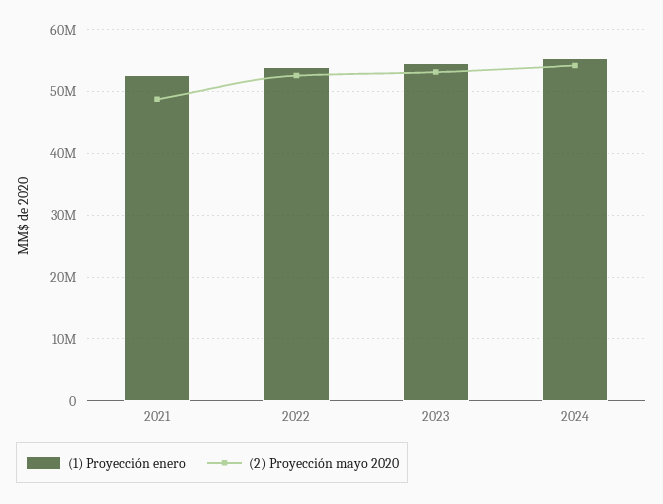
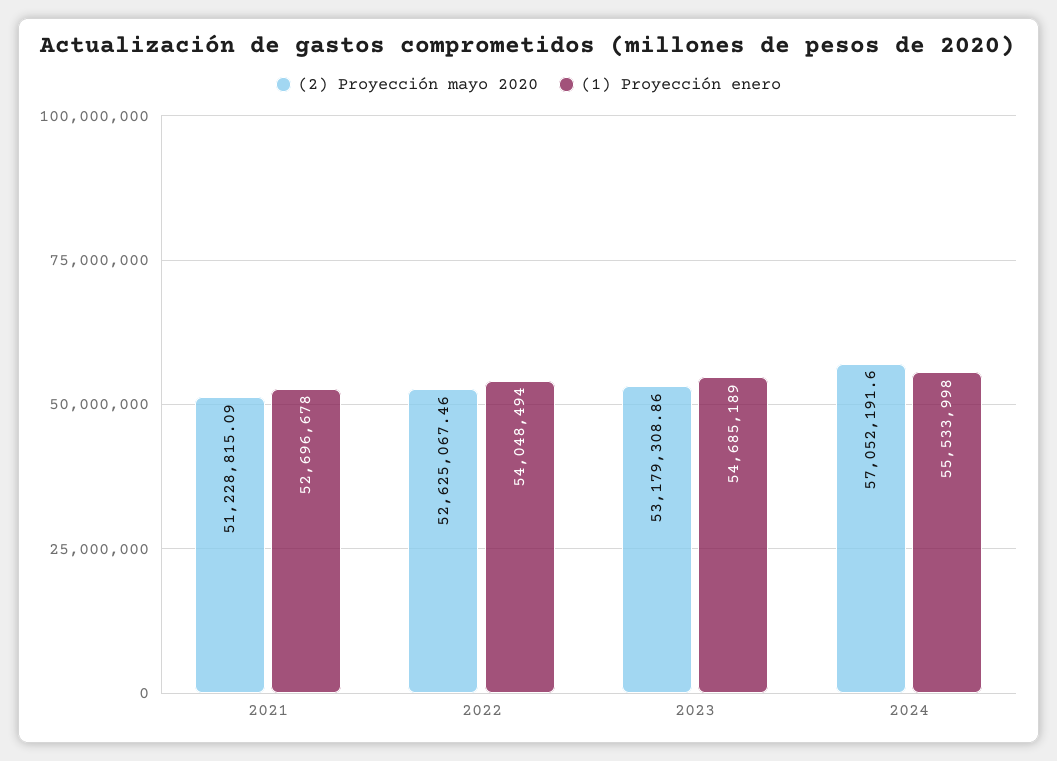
(2) Proyección mayo 2020, 2021: 49000000 -> 51228815.09
(2) Proyección mayo 2020, 2024: 54000000 -> 57052191.6

